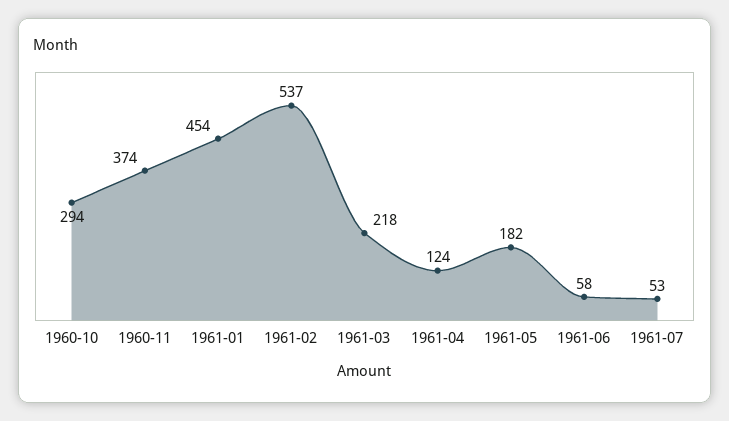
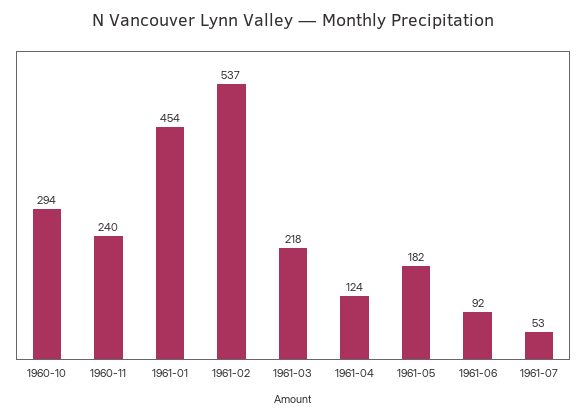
1960-11: 374 -> 240
1961-06: 58 -> 92

